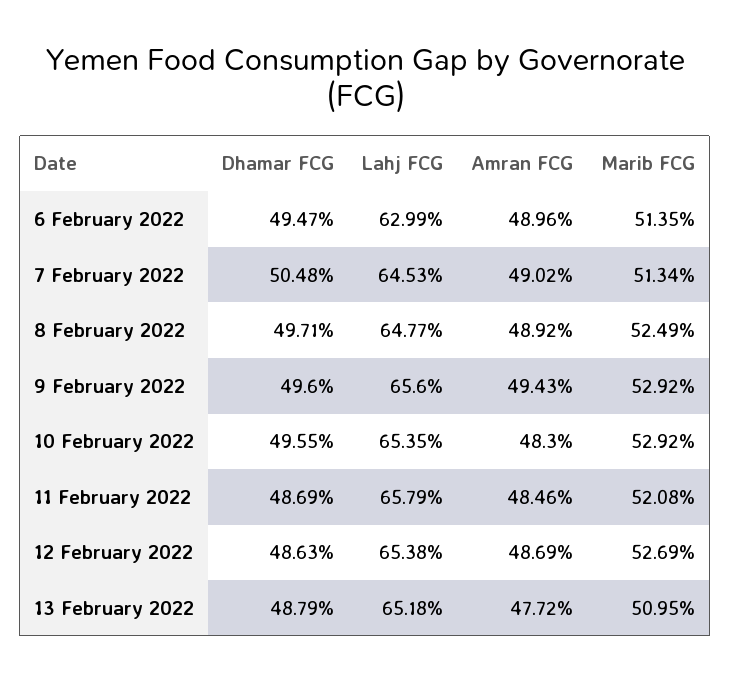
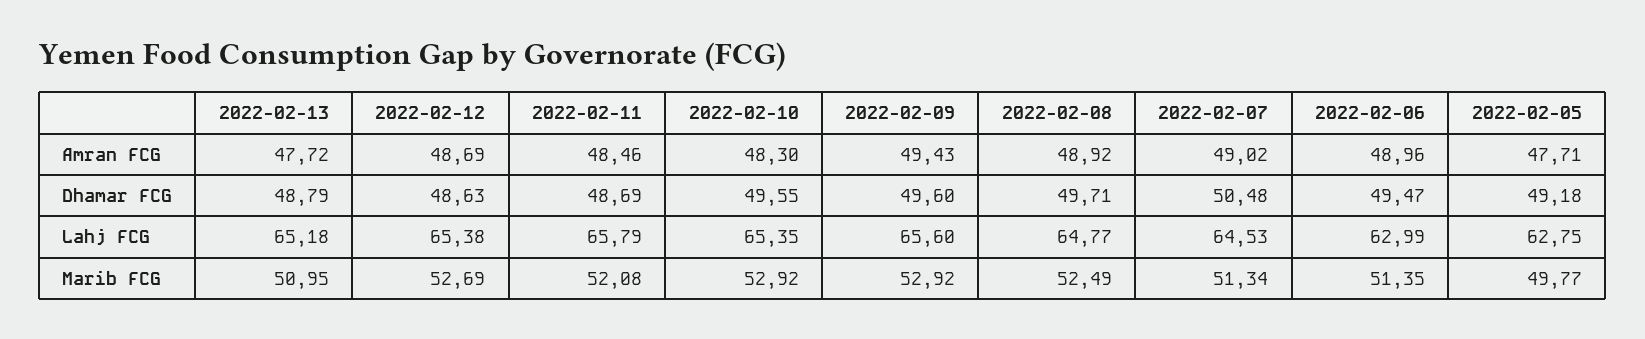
Amran FCG, 2022-02-05: none -> 47.71
Dhamar FCG, 2022-02-05: none -> 49.18
Lahj FCG, 2022-02-05: none -> 62.75
Marib FCG, 2022-02-05: none -> 49.77

